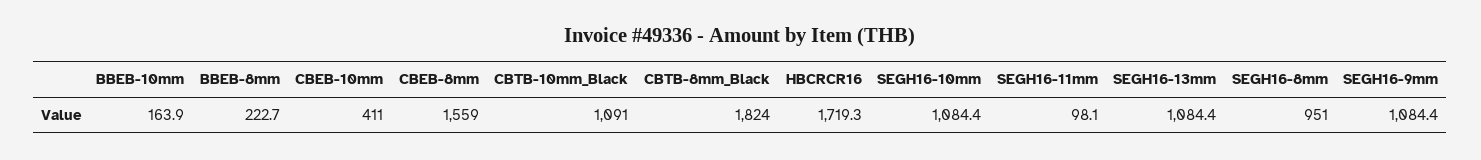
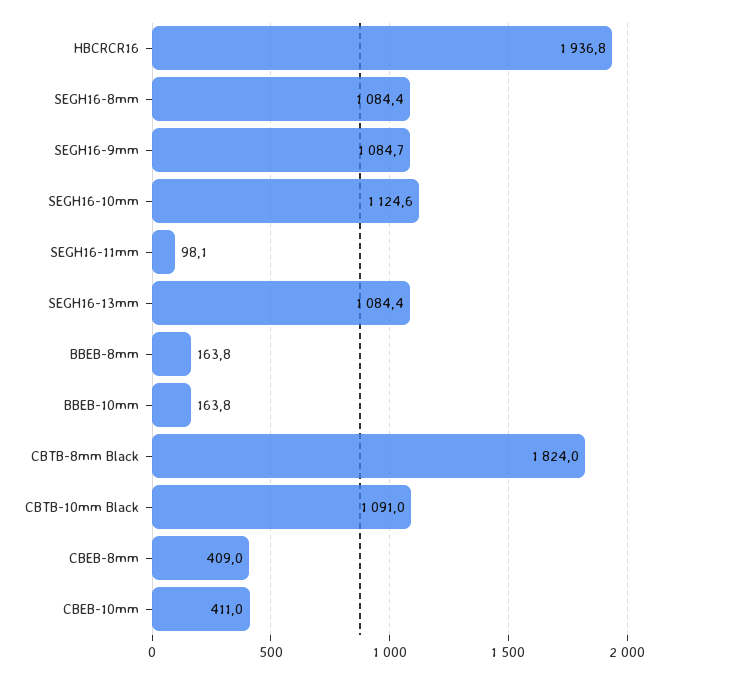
BBEB-10mm: 163.9 -> 163.8
BBEB-8mm: 222.7 -> 163.8
CBEB-8mm: 1559 -> 409
HBCRCR16: 1719.3 -> 1936.8
SEGH16-10mm: 1084.4 -> 1124.6
SEGH16-8mm: 951 -> 1084.4
SEGH16-9mm: 1084.4 -> 1084.7

